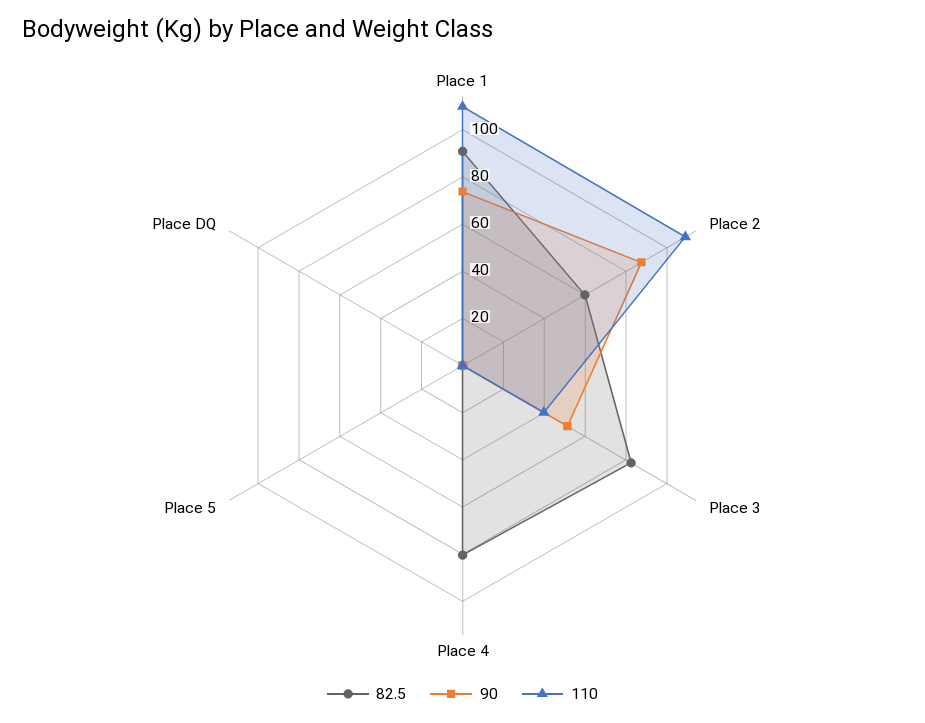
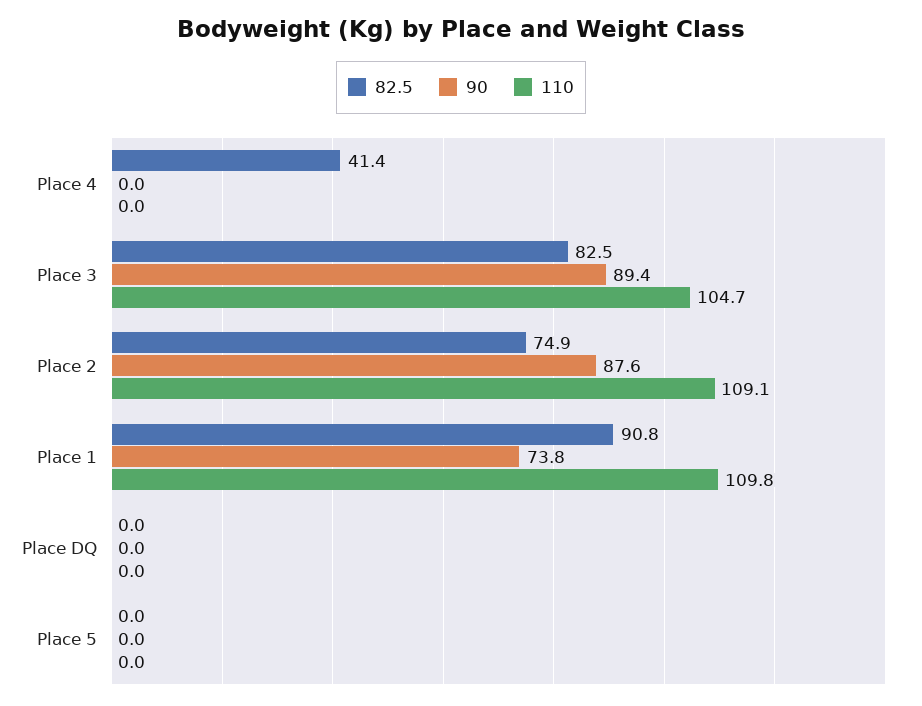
82.5, Place 2: 60 -> 74.9
90, Place 3: 50 -> 89.4
110, Place 3: 40 -> 104.7
82.5, Place 4: 80 -> 41.4

